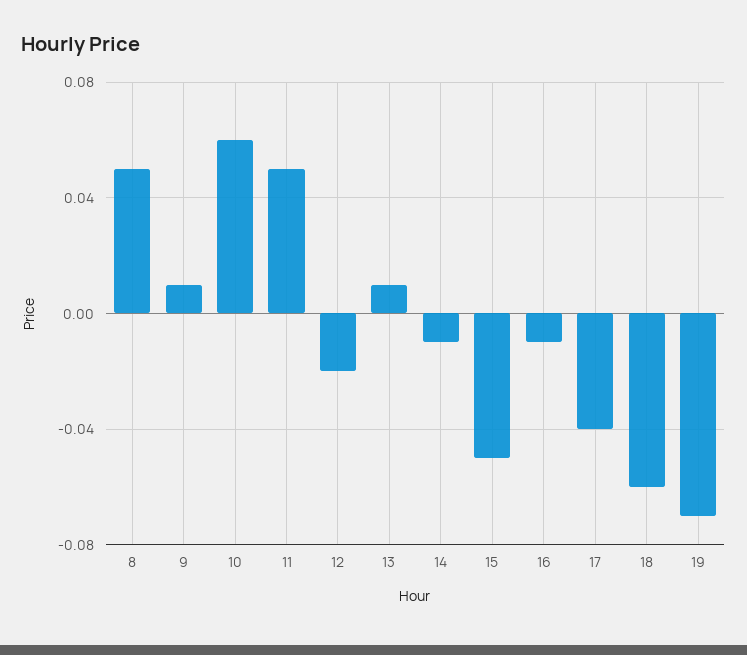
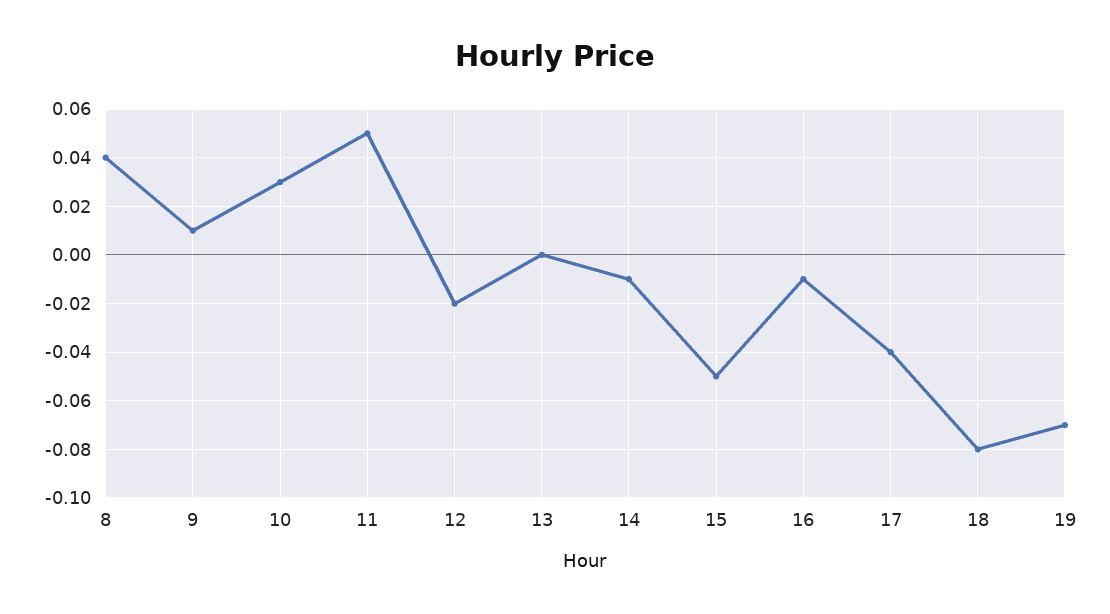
8: 0.05 -> 0.04
10: 0.06 -> 0.03
13: 0.01 -> 0
18: -0.06 -> -0.08

